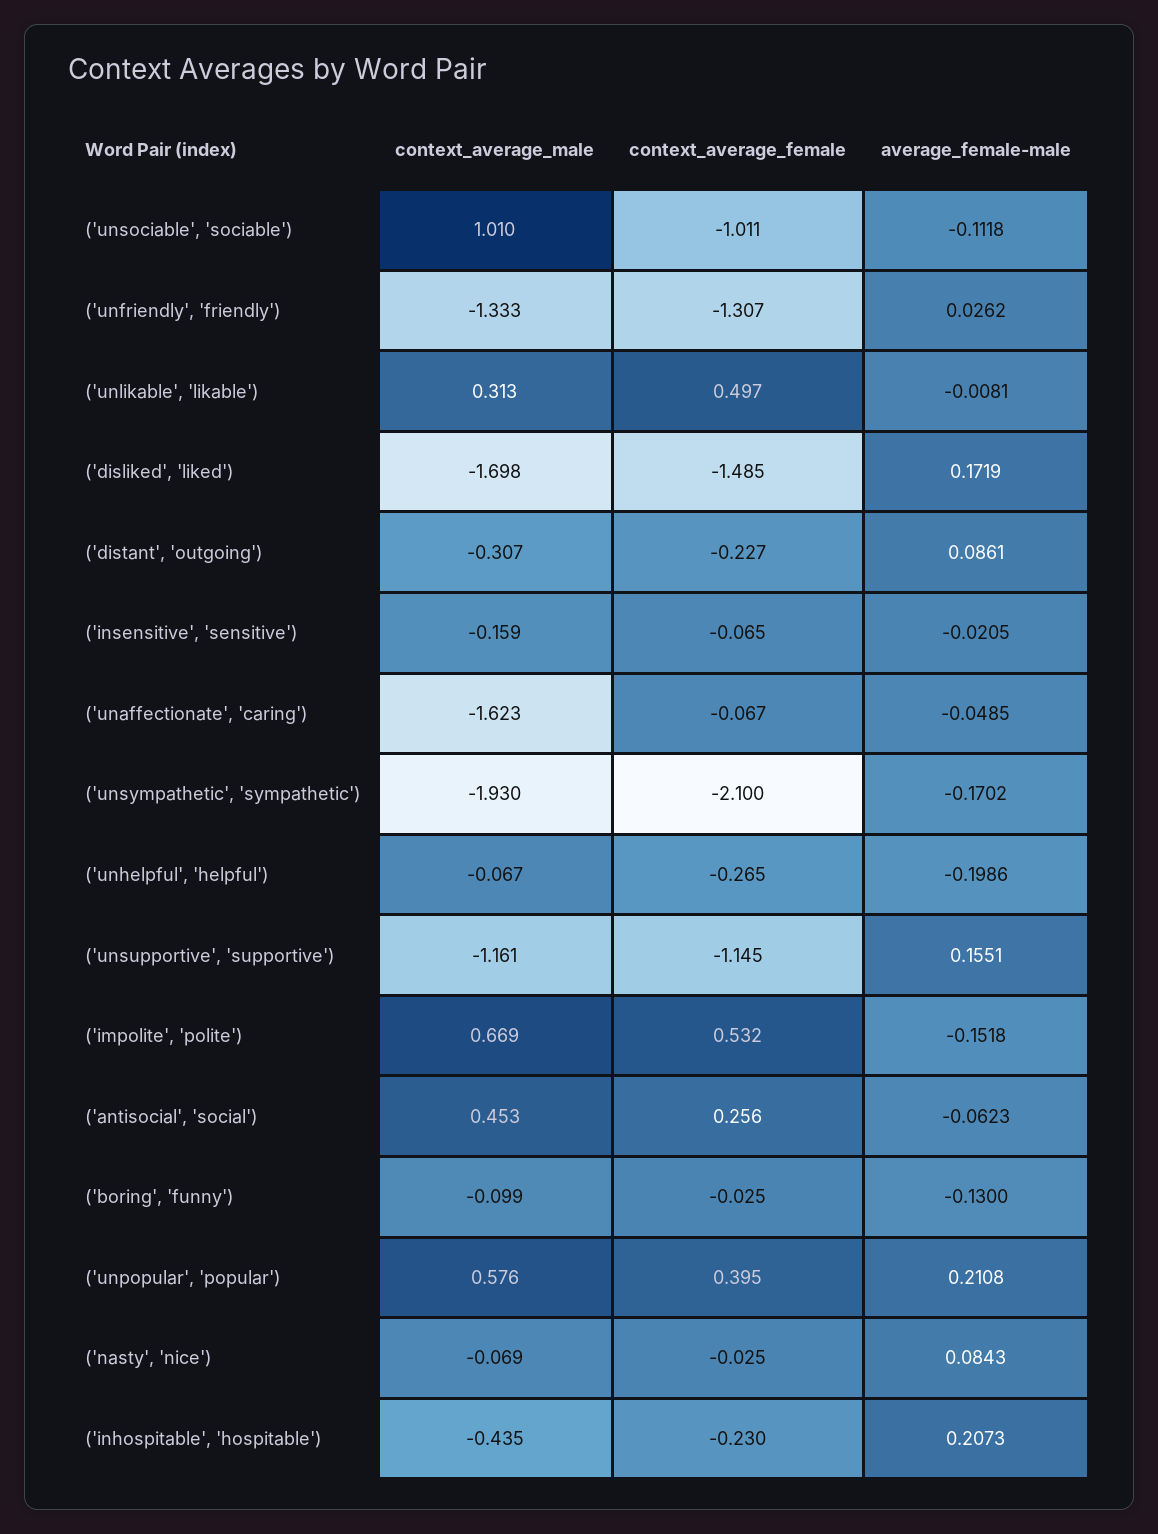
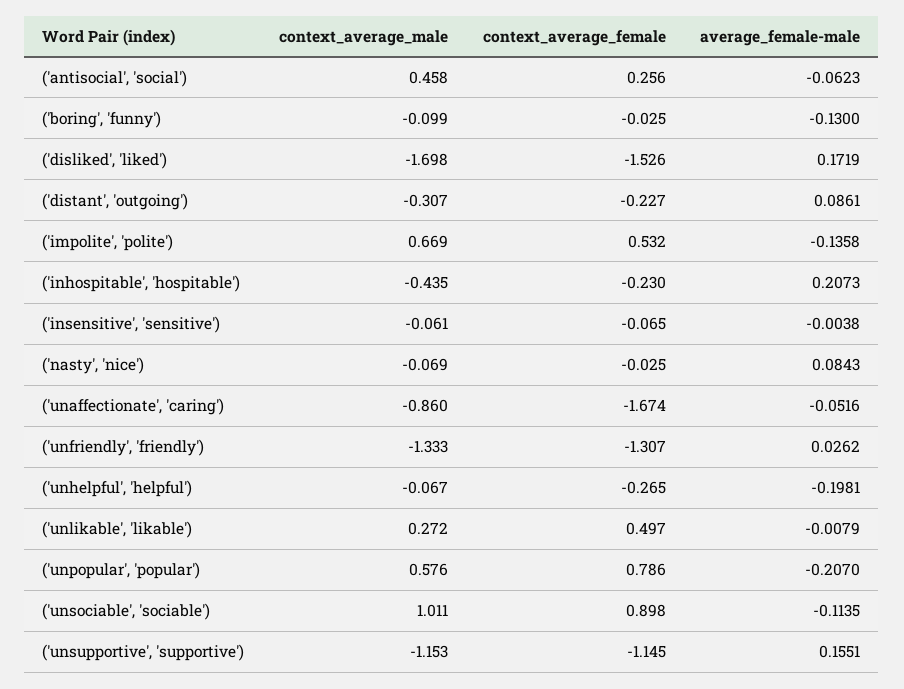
context_average_male, ('unsociable', 'sociable'): 1.01 -> 1.011
context_average_female, ('unsociable', 'sociable'): -1.011 -> 0.898
average_female-male, ('unsociable', 'sociable'): -0.1118 -> -0.1135
context_average_male, ('unlikable', 'likable'): 0.313 -> 0.272
average_female-male, ('unlikable', 'likable'): -0.0081 -> -0.0079
context_average_female, ('disliked', 'liked'): -1.485 -> -1.526
context_average_male, ('insensitive', 'sensitive'): -0.159 -> -0.061
average_female-male, ('insensitive', 'sensitive'): -0.0205 -> -0.0038
context_average_male, ('unaffectionate', 'caring'): -1.623 -> -0.86
context_average_female, ('unaffectionate', 'caring'): -0.067 -> -1.674
average_female-male, ('unaffectionate', 'caring'): -0.0485 -> -0.0516
context_average_male, ('unsympathetic', 'sympathetic'): -1.93 -> none
context_average_female, ('unsympathetic', 'sympathetic'): -2.1 -> none
average_female-male, ('unsympathetic', 'sympathetic'): -0.1702 -> none
average_female-male, ('unhelpful', 'helpful'): -0.1986 -> -0.1981
context_average_male, ('unsupportive', 'supportive'): -1.161 -> -1.153
average_female-male, ('impolite', 'polite'): -0.1518 -> -0.1358
context_average_male, ('antisocial', 'social'): 0.453 -> 0.458
context_average_female, ('unpopular', 'popular'): 0.395 -> 0.786
average_female-male, ('unpopular', 'popular'): 0.2108 -> -0.207

